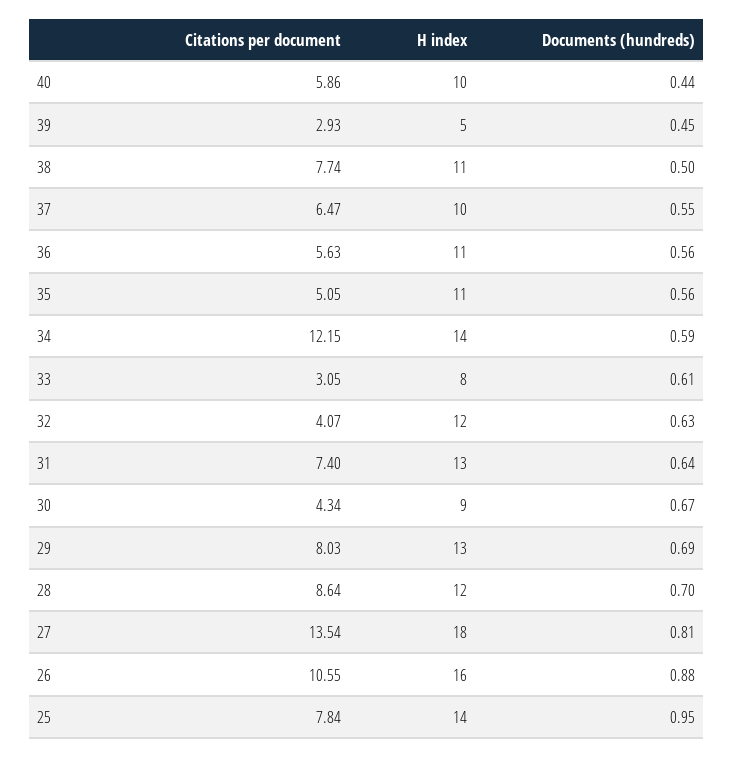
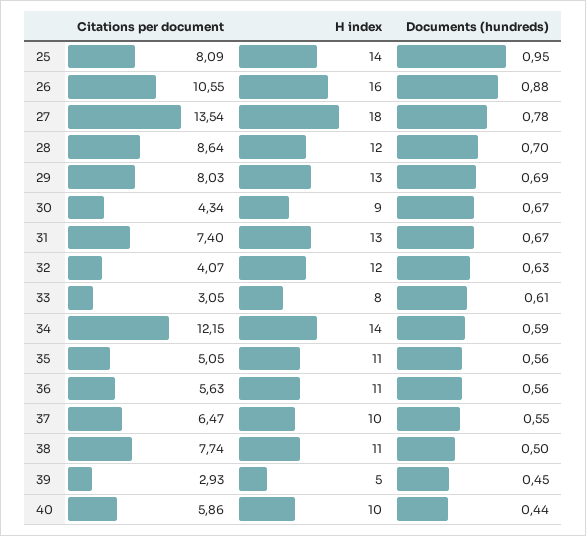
Documents (hundreds), 31: 0.64 -> 0.67
Documents (hundreds), 27: 0.81 -> 0.78
Citations per document, 25: 7.84 -> 8.09

